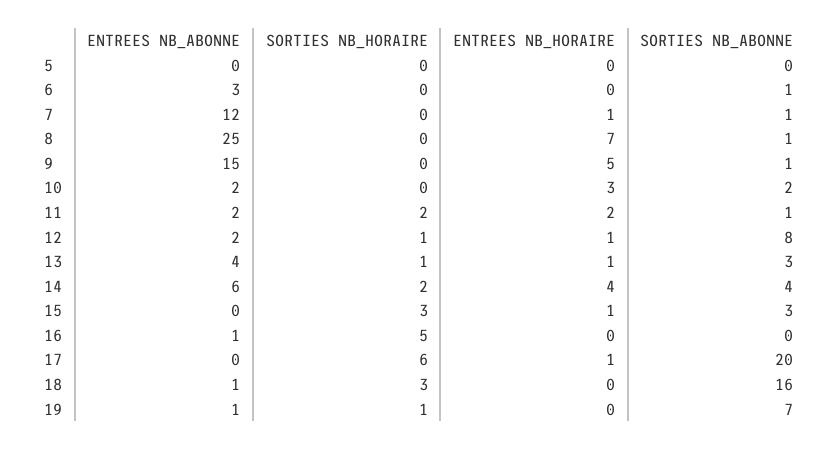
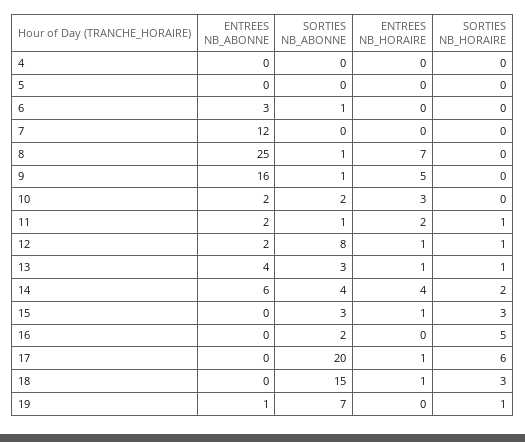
ENTREES NB_HORAIRE, 7: 1 -> 0
SORTIES NB_ABONNE, 7: 1 -> 0
ENTREES NB_ABONNE, 9: 15 -> 16
SORTIES NB_HORAIRE, 11: 2 -> 1
ENTREES NB_ABONNE, 16: 1 -> 0
SORTIES NB_ABONNE, 16: 0 -> 2
ENTREES NB_ABONNE, 18: 1 -> 0
ENTREES NB_HORAIRE, 18: 0 -> 1
SORTIES NB_ABONNE, 18: 16 -> 15
ENTREES NB_ABONNE, 4: none -> 0
SORTIES NB_ABONNE, 4: none -> 0
ENTREES NB_HORAIRE, 4: none -> 0
SORTIES NB_HORAIRE, 4: none -> 0

